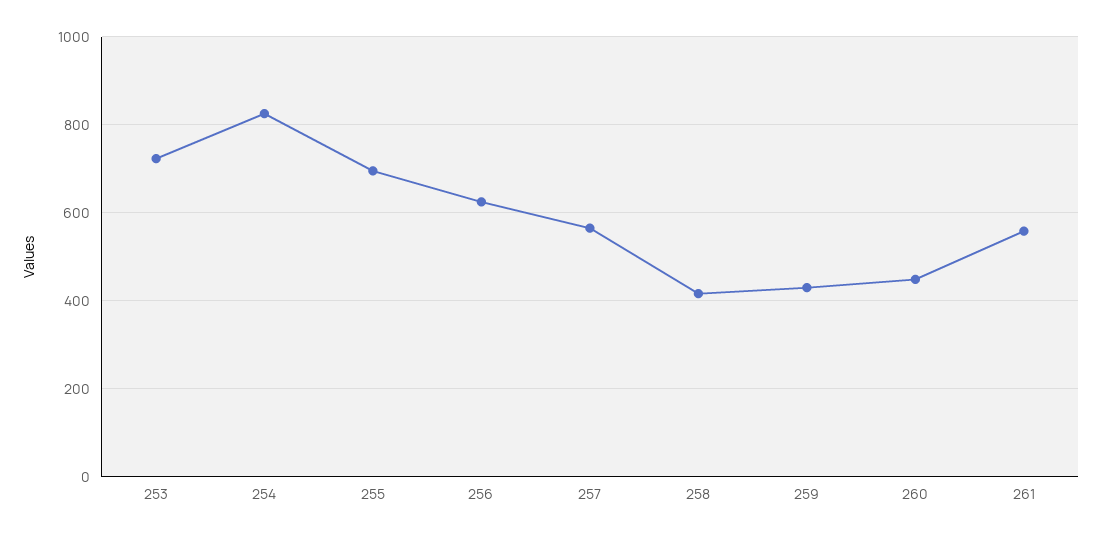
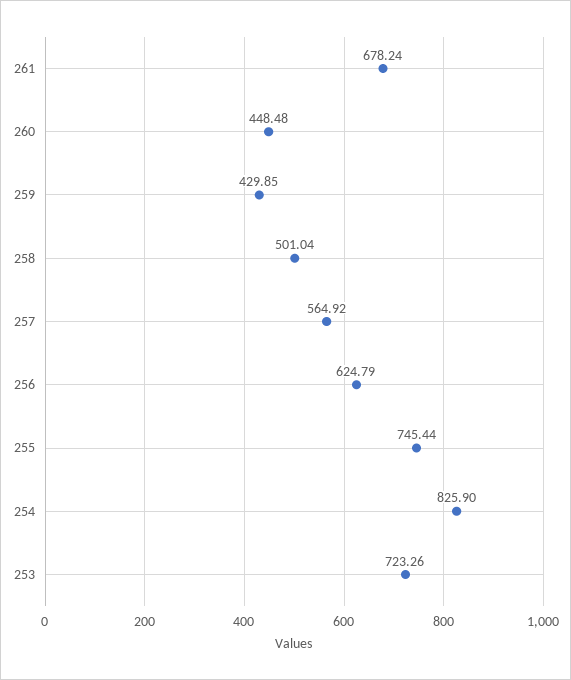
255: 700 -> 745.44
258: 420 -> 501.04
261: 560 -> 678.24

